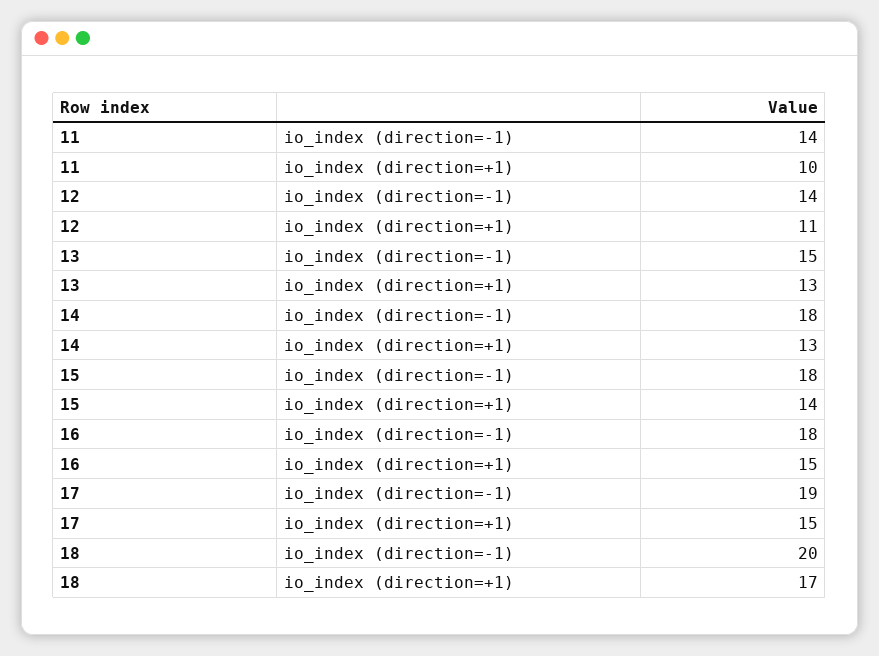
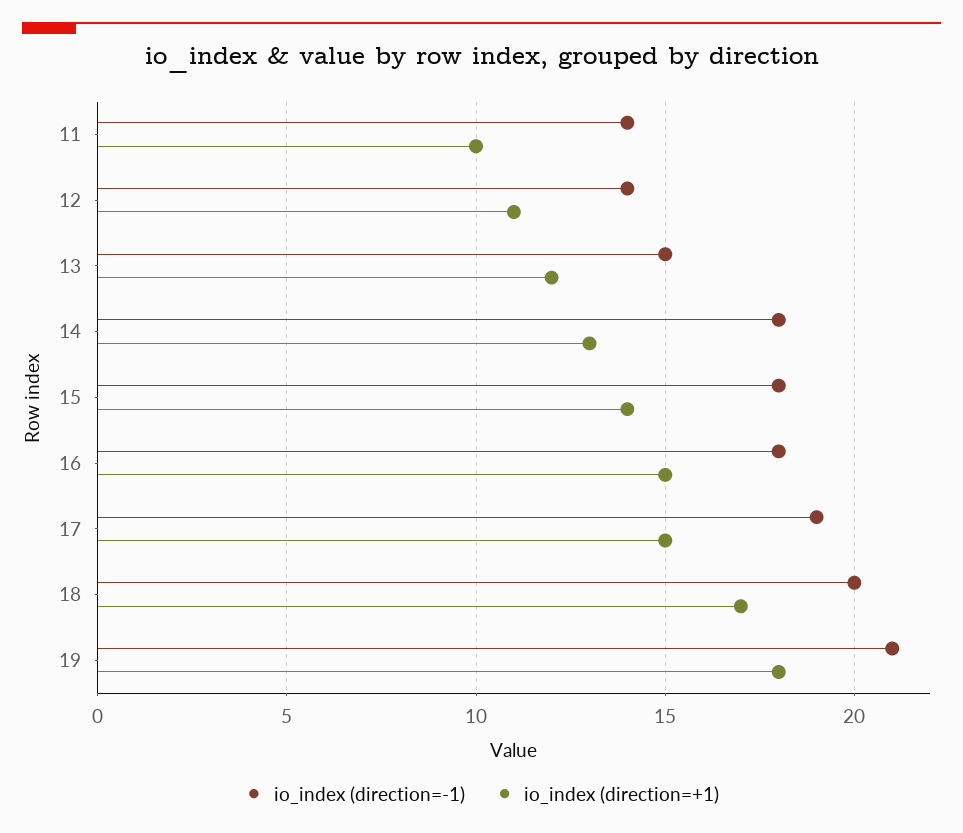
io_index (direction=+1), 13: 13 -> 12
io_index (direction=-1), 19: none -> 21
io_index (direction=+1), 19: none -> 18

